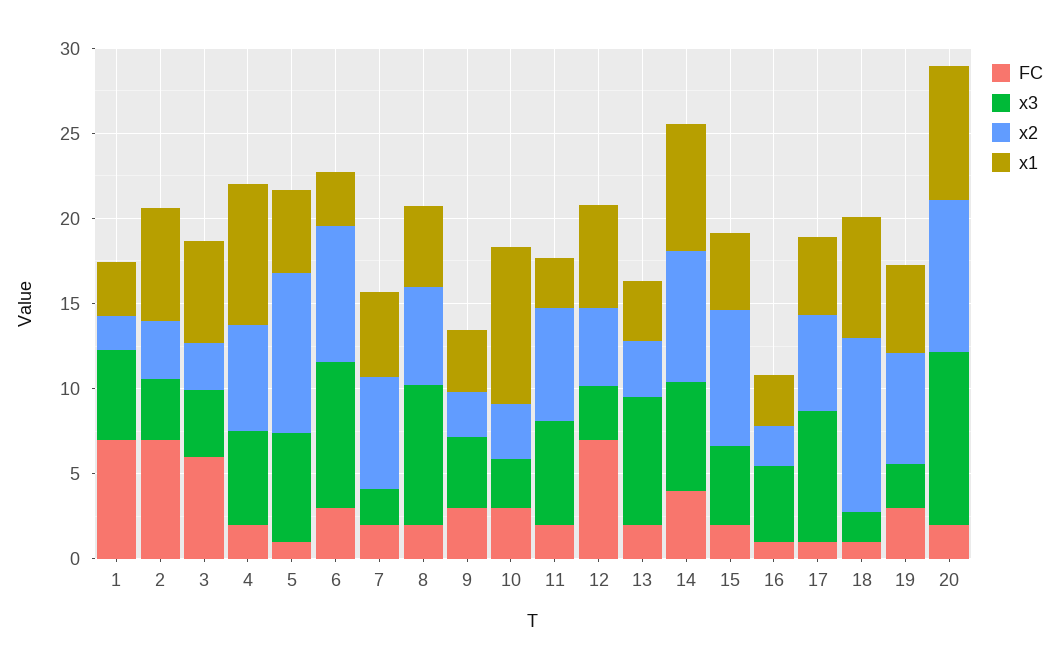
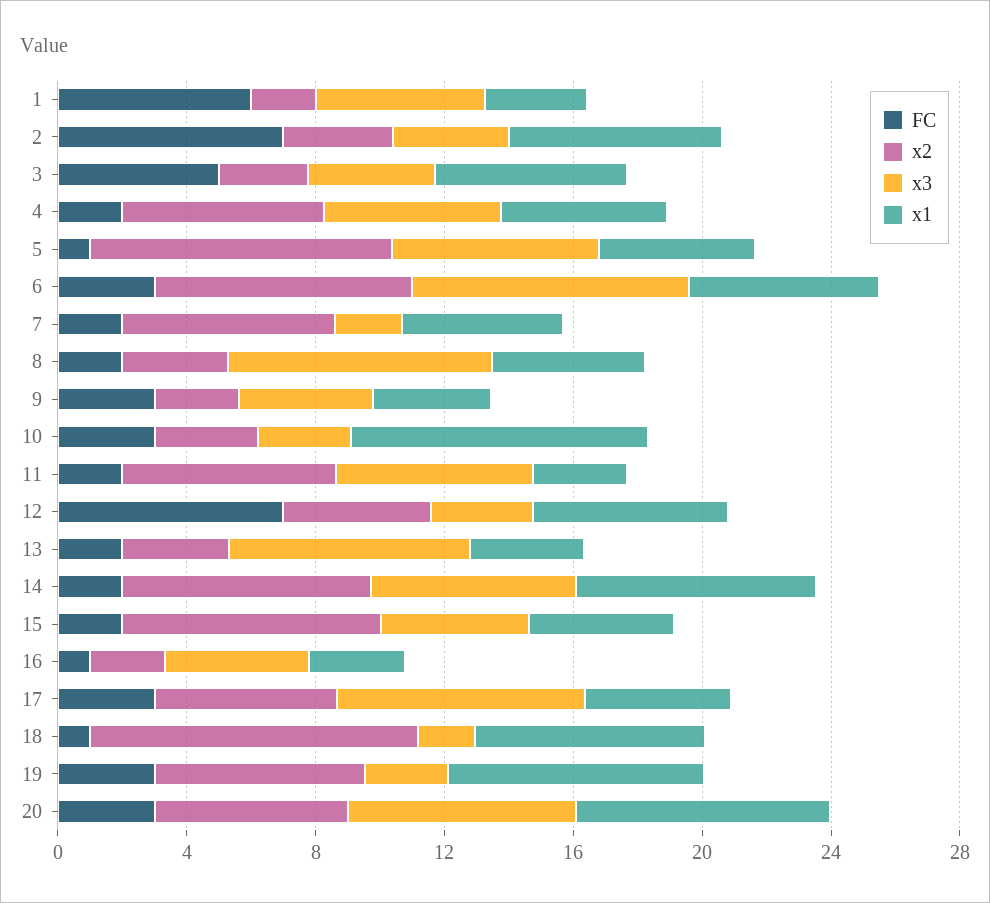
FC, 1: 7 -> 6
FC, 3: 6 -> 5
x1, 4: 8 -> 5
x1, 6: 3 -> 6
x2, 8: 6 -> 3
FC, 14: 4 -> 2
FC, 17: 1 -> 3
x1, 19: 5 -> 8
FC, 20: 2 -> 3
x3, 20: 10 -> 7
x2, 20: 9 -> 6

